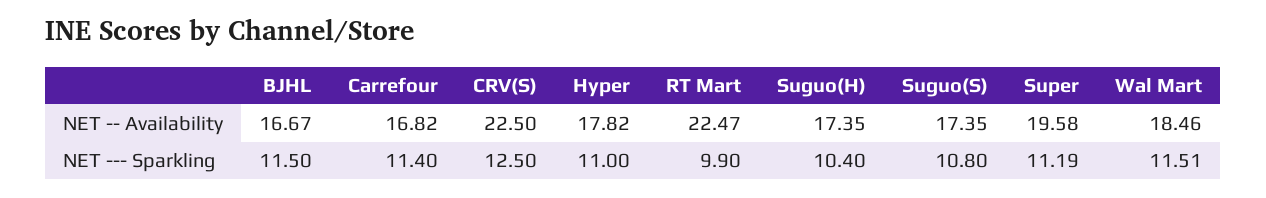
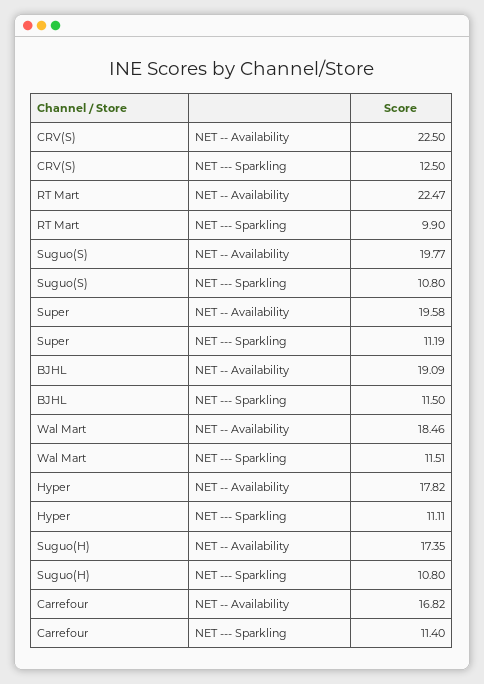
BJHL, NET -- Availability: 16.67 -> 19.09
Suguo(S), NET -- Availability: 17.35 -> 19.77
Hyper, NET --- Sparkling: 11 -> 11.11
Suguo(H), NET --- Sparkling: 10.4 -> 10.8

